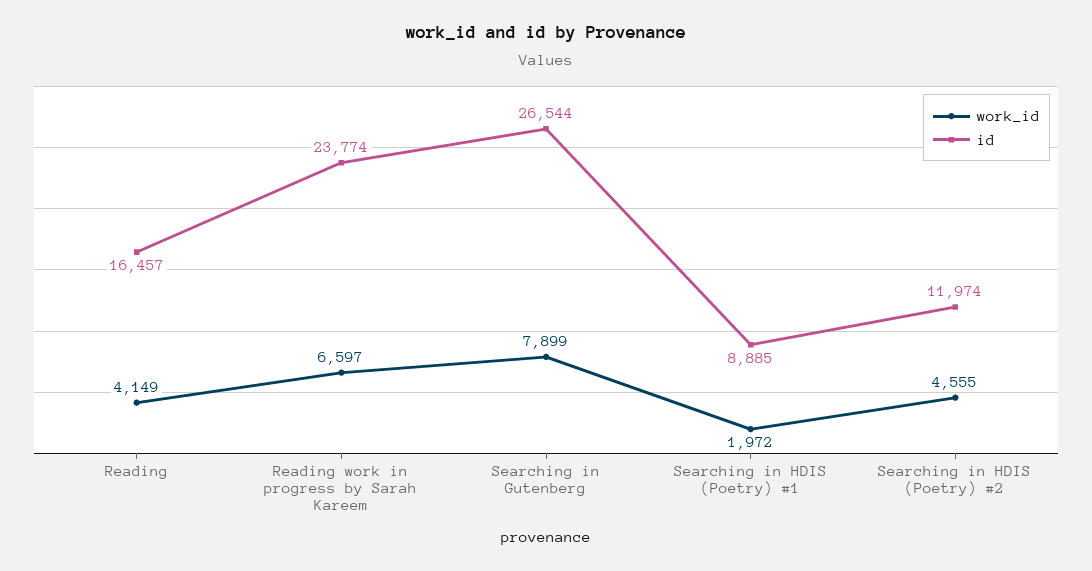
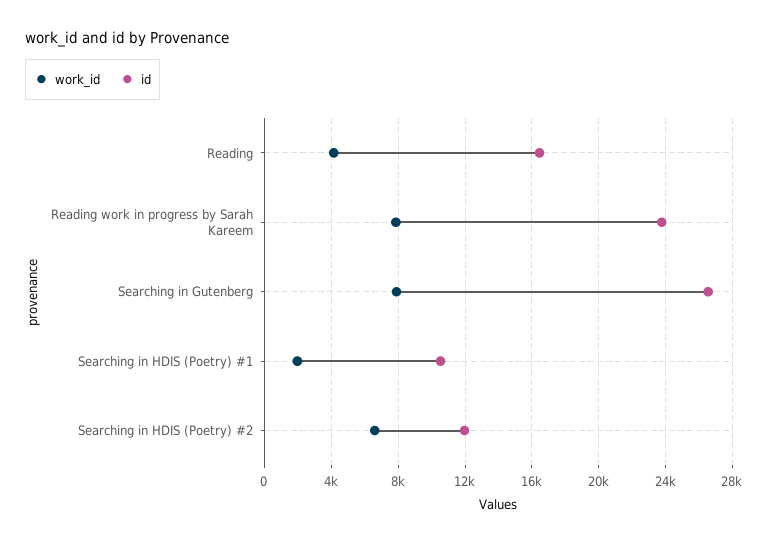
work_id, Reading work in progress by Sarah Kareem: 6597 -> 8000
id, Searching in HDIS (Poetry) #1: 8885 -> 10500
work_id, Searching in HDIS (Poetry) #2: 4555 -> 6500

